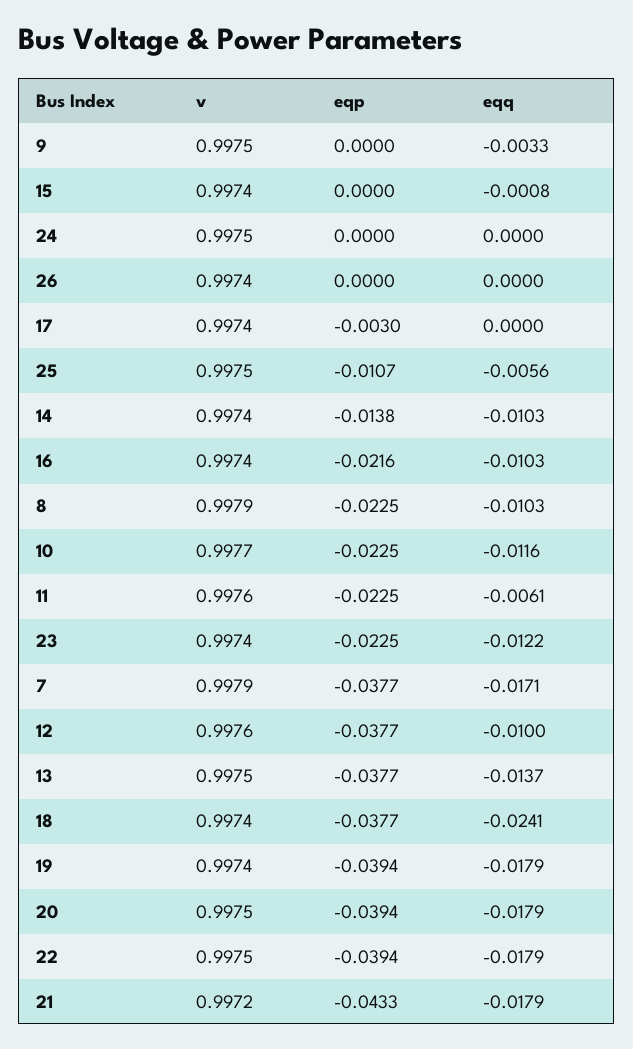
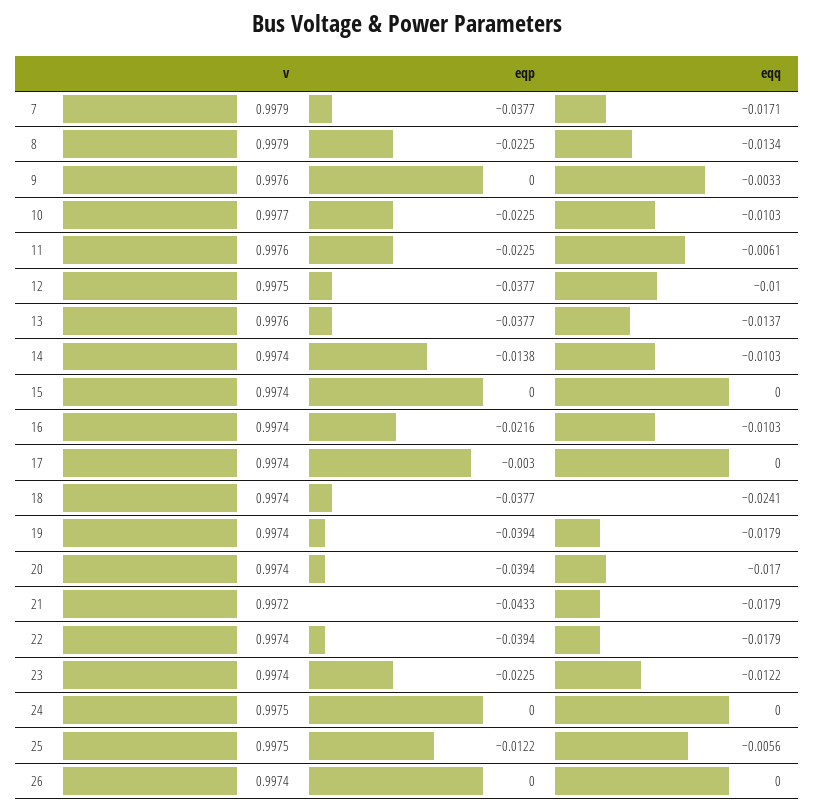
v, 9: 0.9975 -> 0.9976
eqq, 15: -0.0008 -> 0
eqp, 25: -0.0107 -> -0.0122
eqq, 8: -0.0103 -> -0.0134
eqq, 10: -0.0116 -> -0.0103
v, 12: 0.9976 -> 0.9975
v, 13: 0.9975 -> 0.9976
v, 20: 0.9975 -> 0.9974
eqq, 20: -0.0179 -> -0.017
v, 22: 0.9975 -> 0.9974

